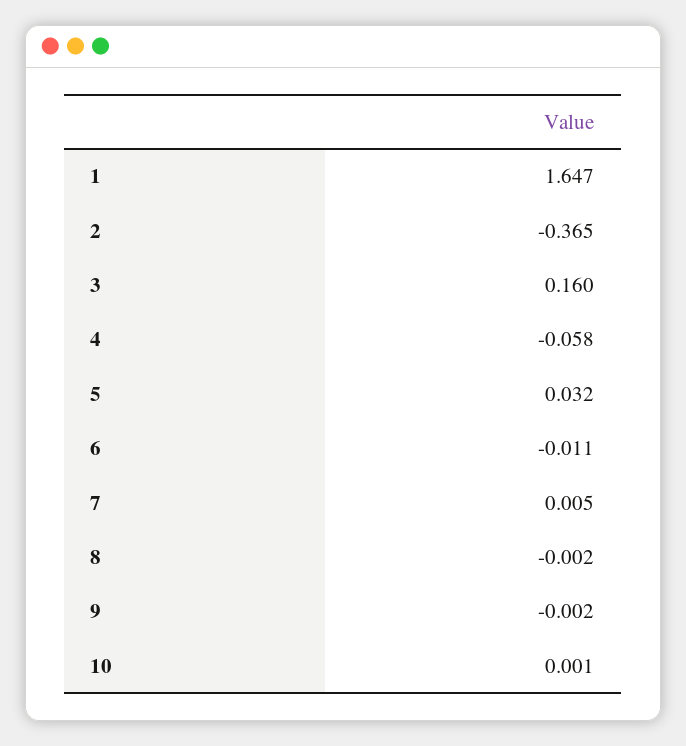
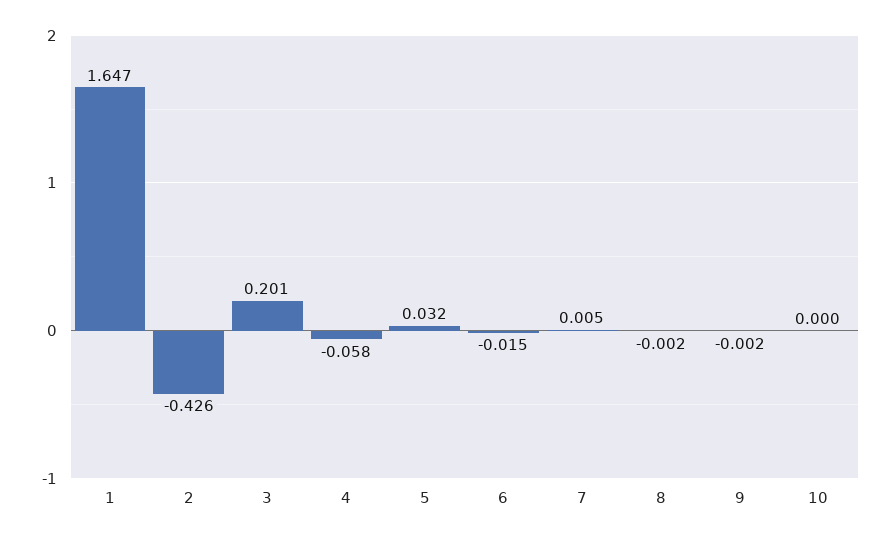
2: -0.365 -> -0.426
3: 0.16 -> 0.201
6: -0.011 -> -0.015
10: 0.001 -> 0

